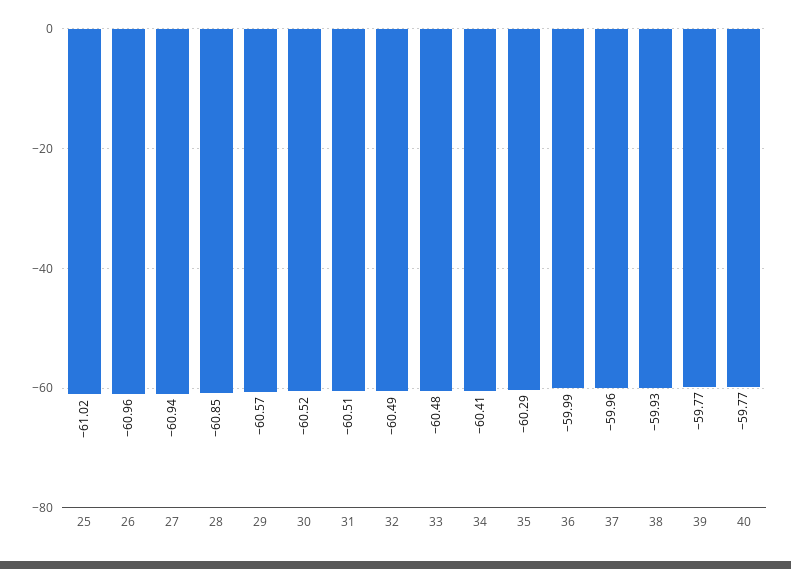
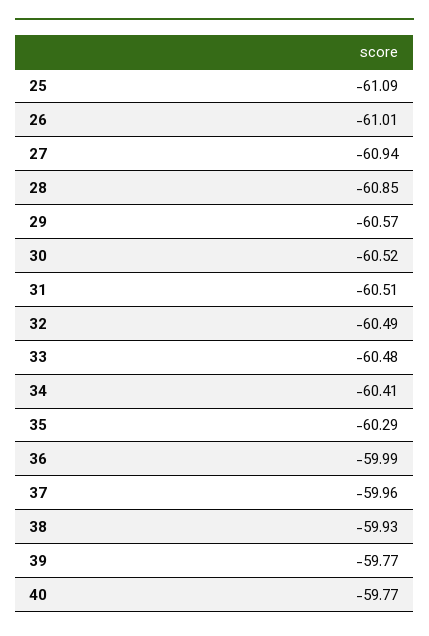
25: -61.02 -> -61.09
26: -60.96 -> -61.01

